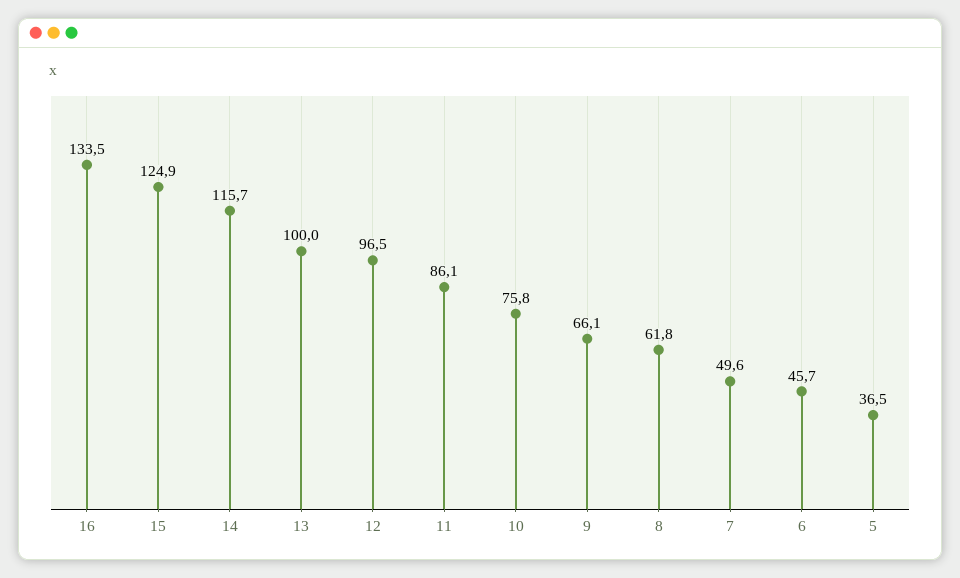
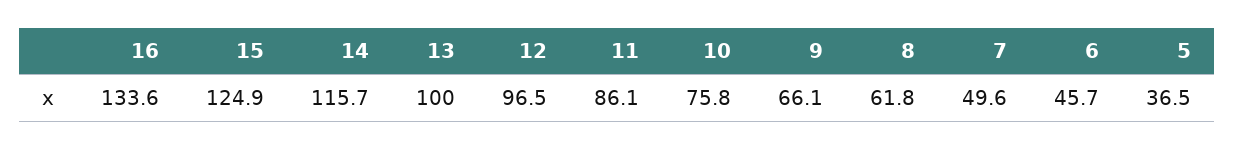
16: 133.5 -> 133.6

